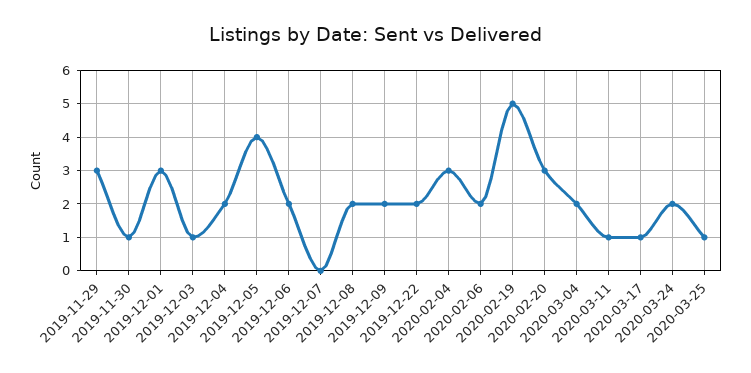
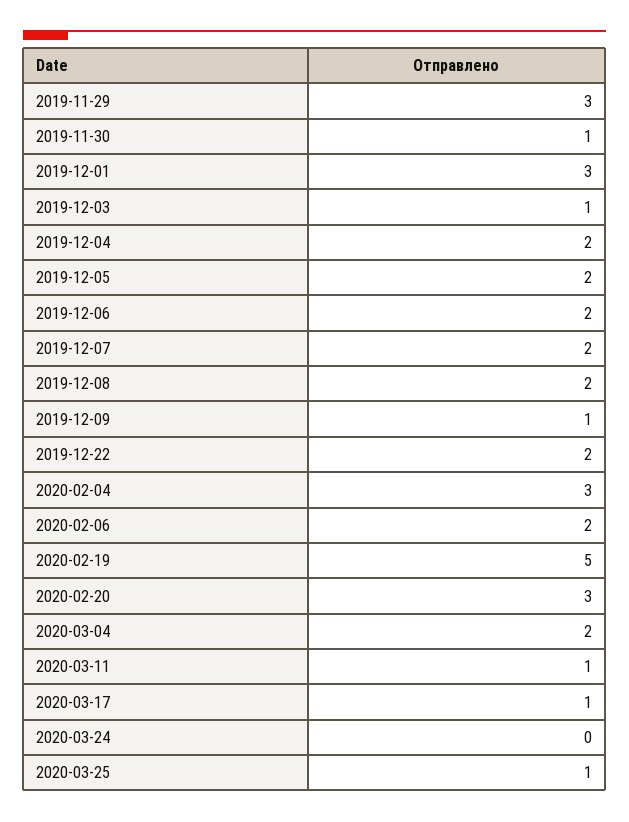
2019-12-05: 4 -> 2
2019-12-07: 0 -> 2
2019-12-09: 2 -> 1
2020-03-24: 2 -> 0

